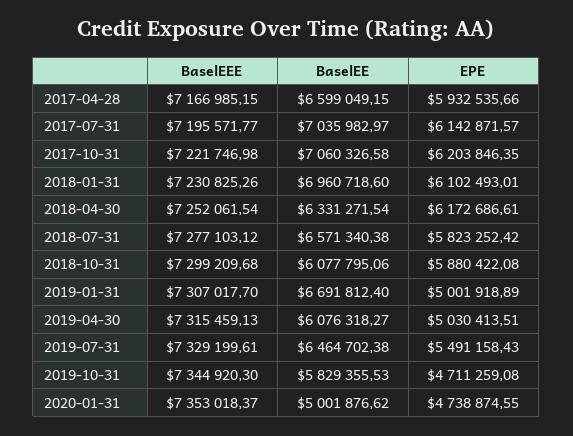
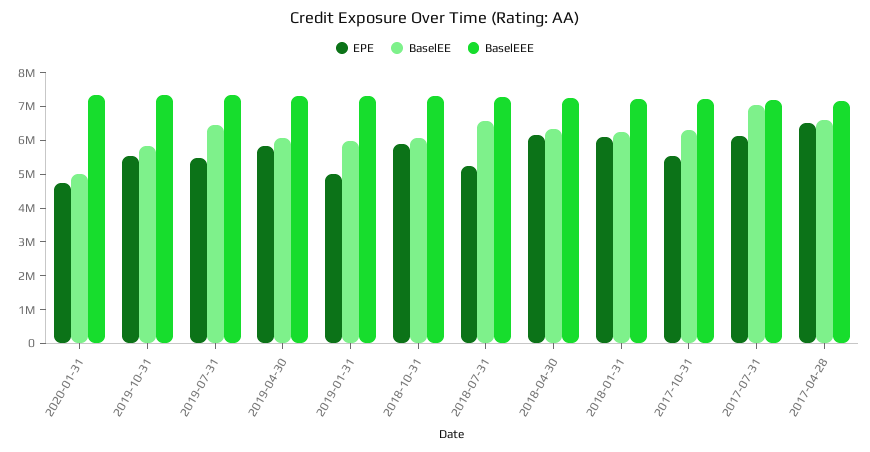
EPE, 2017-04-28: 5932535.66 -> 6500000
BaselEE, 2017-10-31: 7060326.58 -> 6250000
EPE, 2017-10-31: 6203846.35 -> 5500000
BaselEE, 2018-01-31: 6960718.6 -> 6250000
EPE, 2018-07-31: 5823252.42 -> 5250000
BaselEE, 2019-01-31: 6691812.4 -> 6000000
EPE, 2019-04-30: 5030413.51 -> 5750000
EPE, 2019-10-31: 4711259.08 -> 5500000

